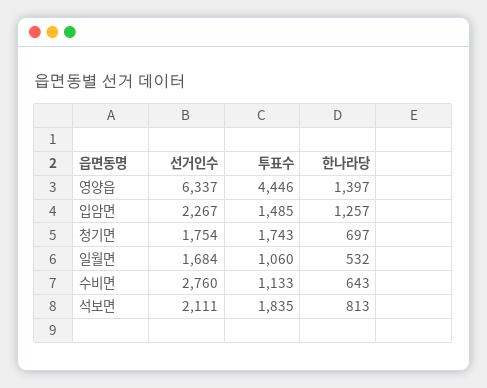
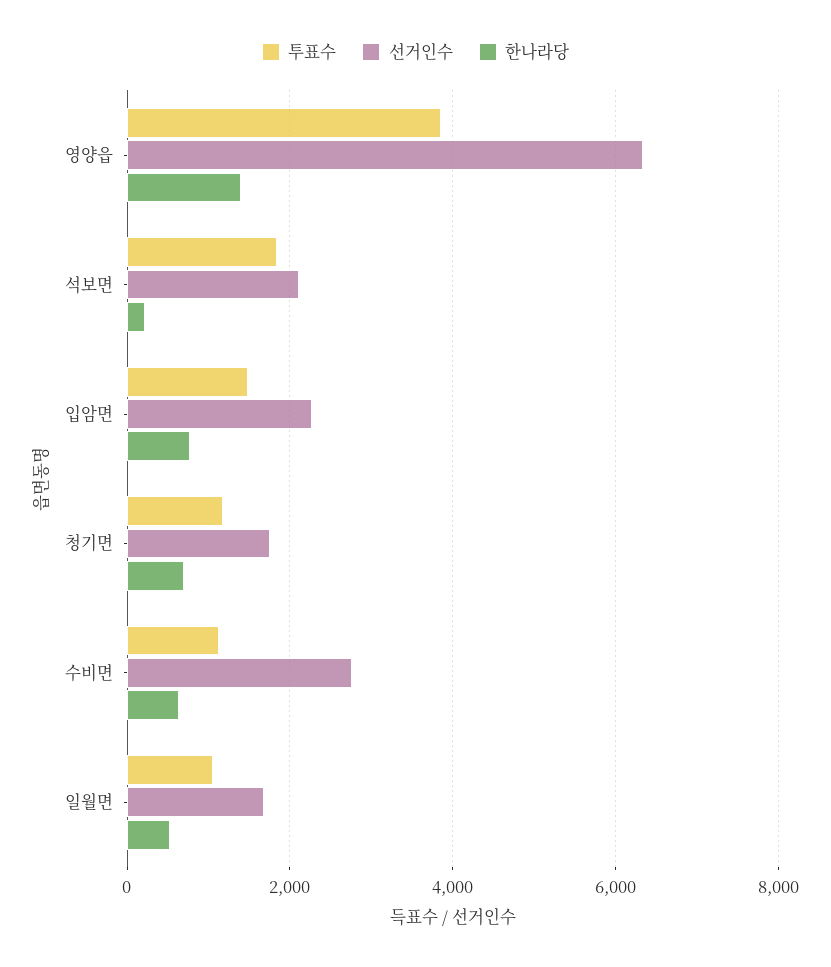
투표수, 영양읍: 4446 -> 3800
한나라당, 입암면: 1257 -> 800
투표수, 청기면: 1743 -> 1200
한나라당, 석보면: 813 -> 200

